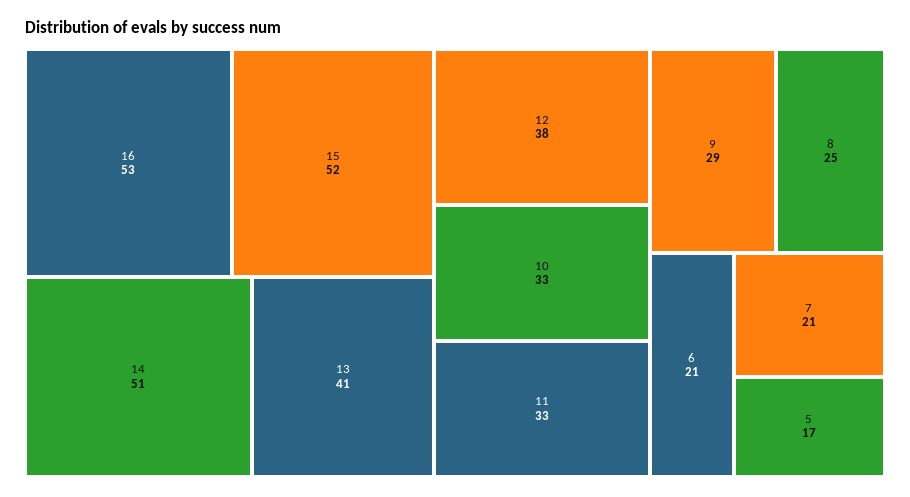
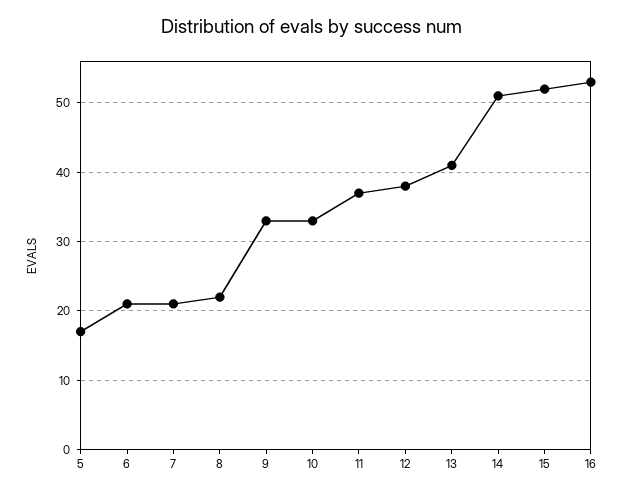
11: 33 -> 37
9: 29 -> 33
8: 25 -> 22

